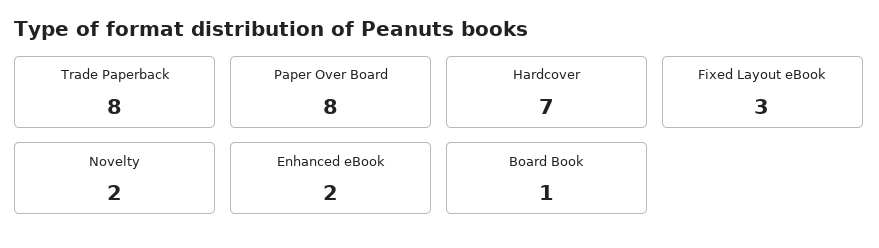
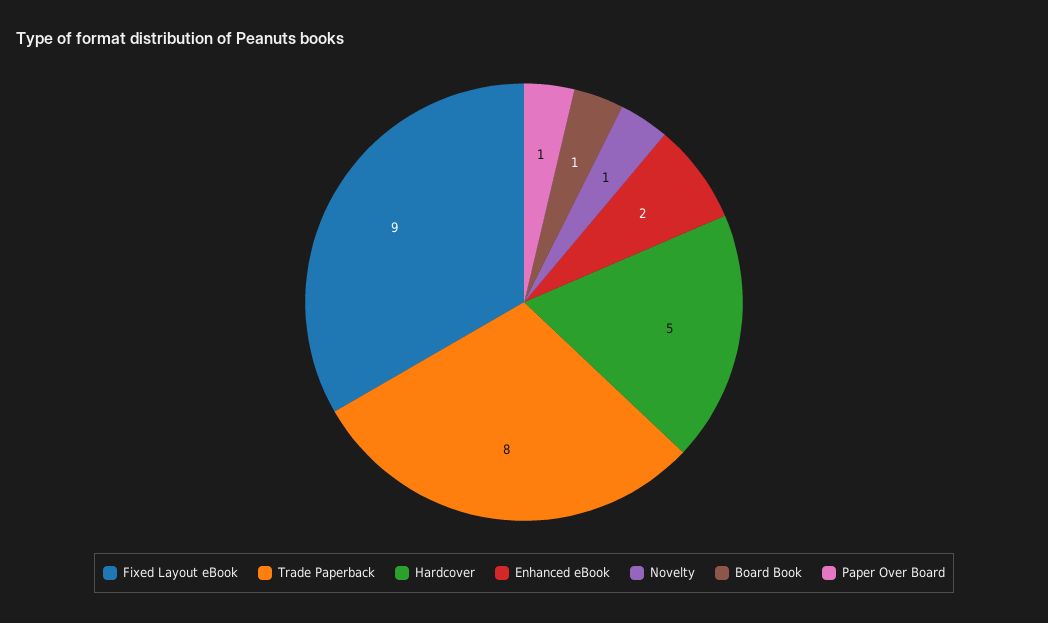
Paper Over Board: 8 -> 1
Hardcover: 7 -> 5
Fixed Layout eBook: 3 -> 9
Novelty: 2 -> 1

